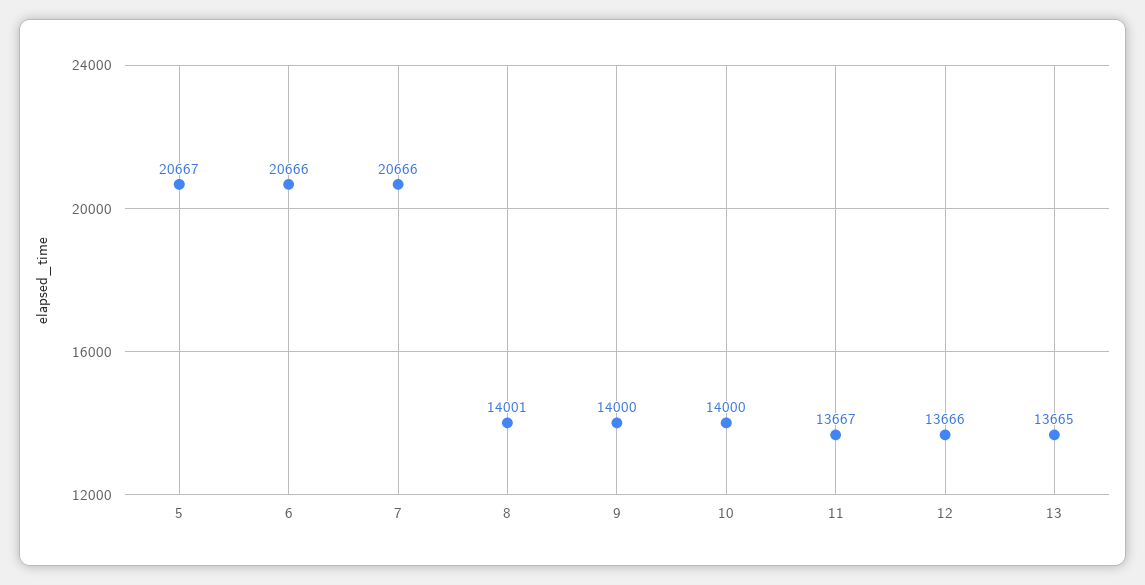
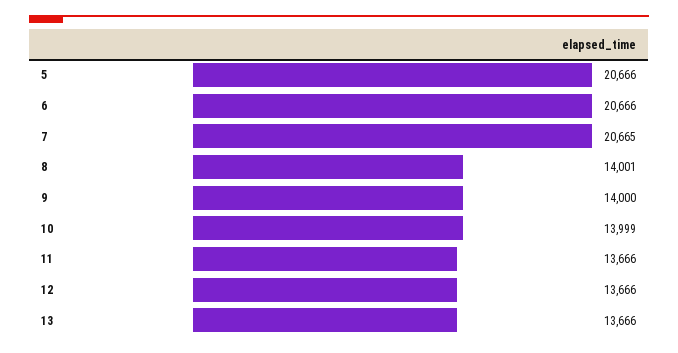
5: 20667 -> 20666
7: 20666 -> 20665
10: 14000 -> 13999
11: 13667 -> 13666
13: 13665 -> 13666

